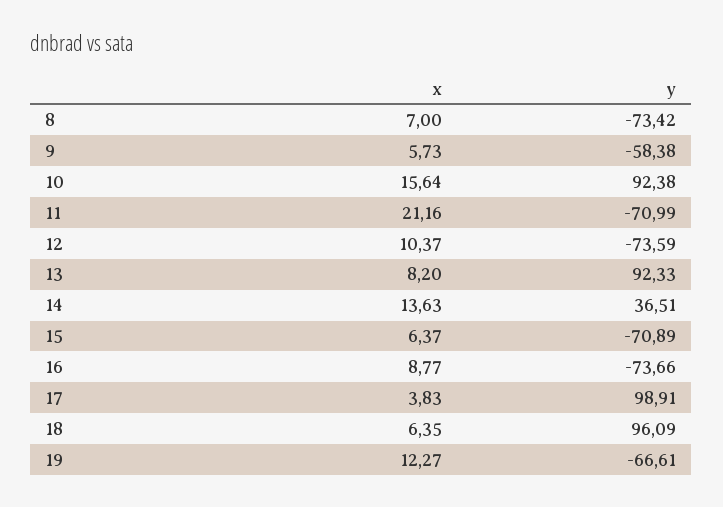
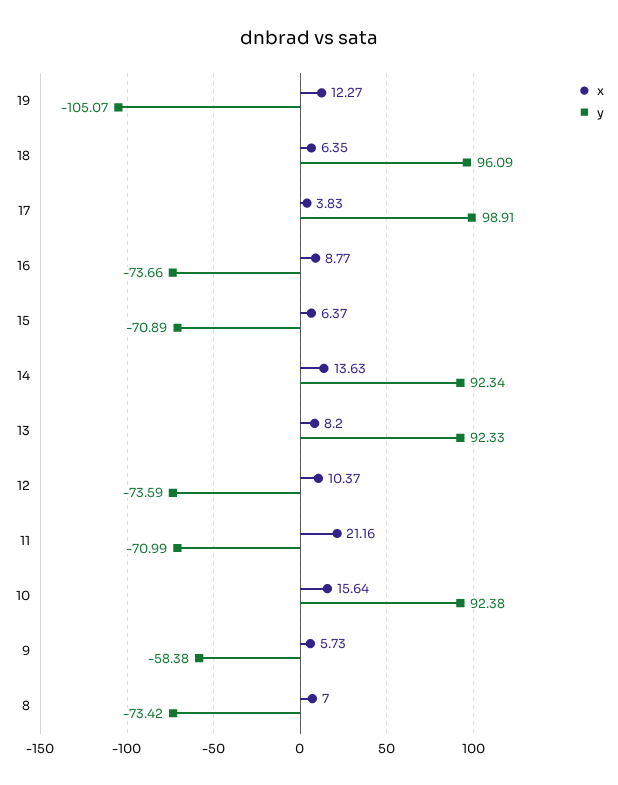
y, 14: 36.51 -> 92.34
y, 19: -66.61 -> -105.07

